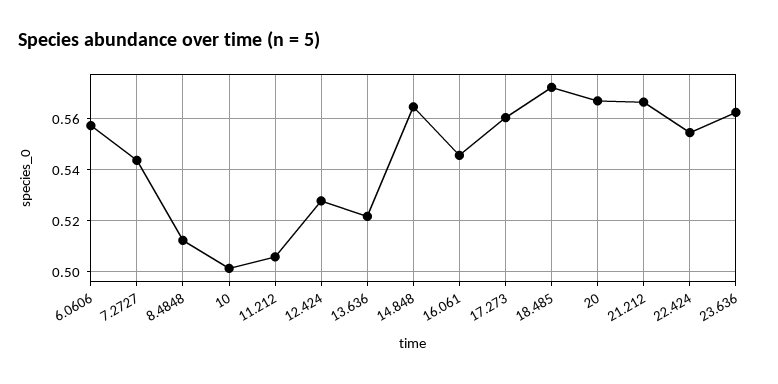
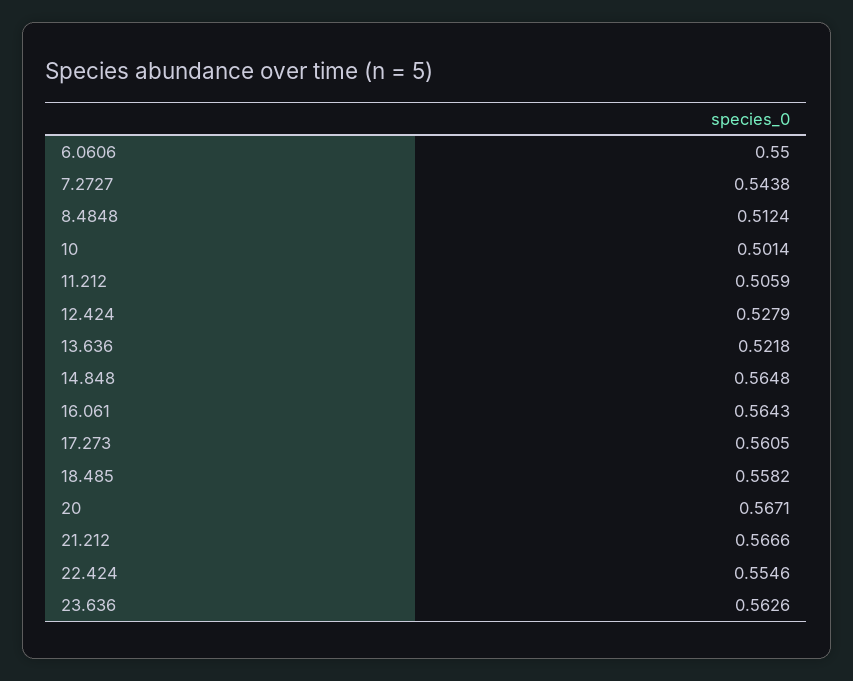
6.0606: 0.5575 -> 0.55
16.061: 0.545 -> 0.5643
18.485: 0.5725 -> 0.5582

